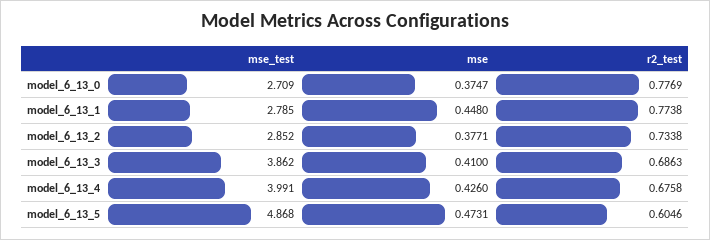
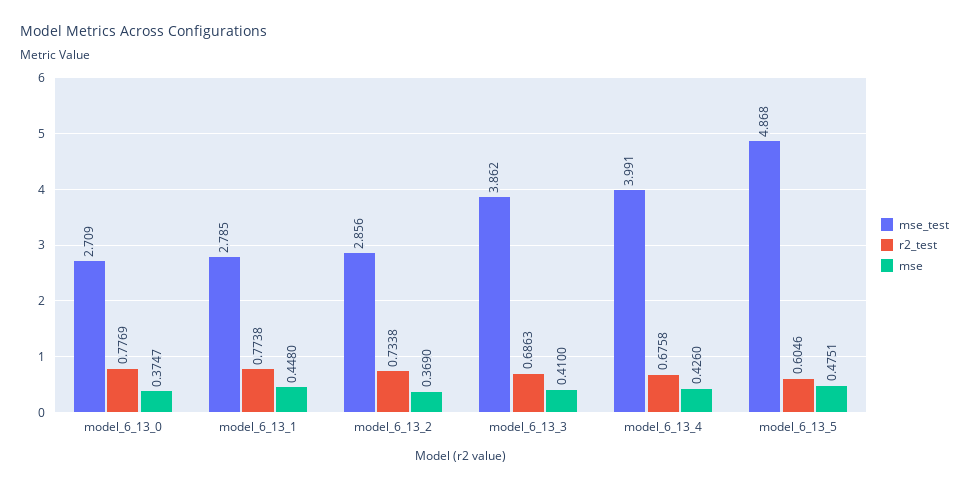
mse_test, model_6_13_2: 2.852 -> 2.856
mse, model_6_13_2: 0.3771 -> 0.369
mse, model_6_13_5: 0.4731 -> 0.4751

